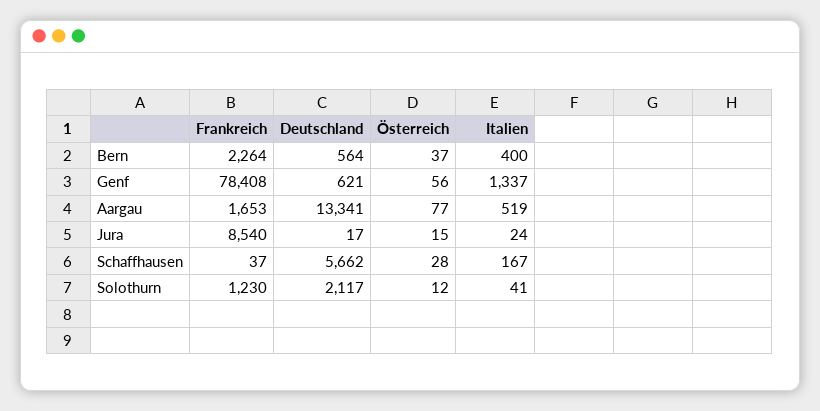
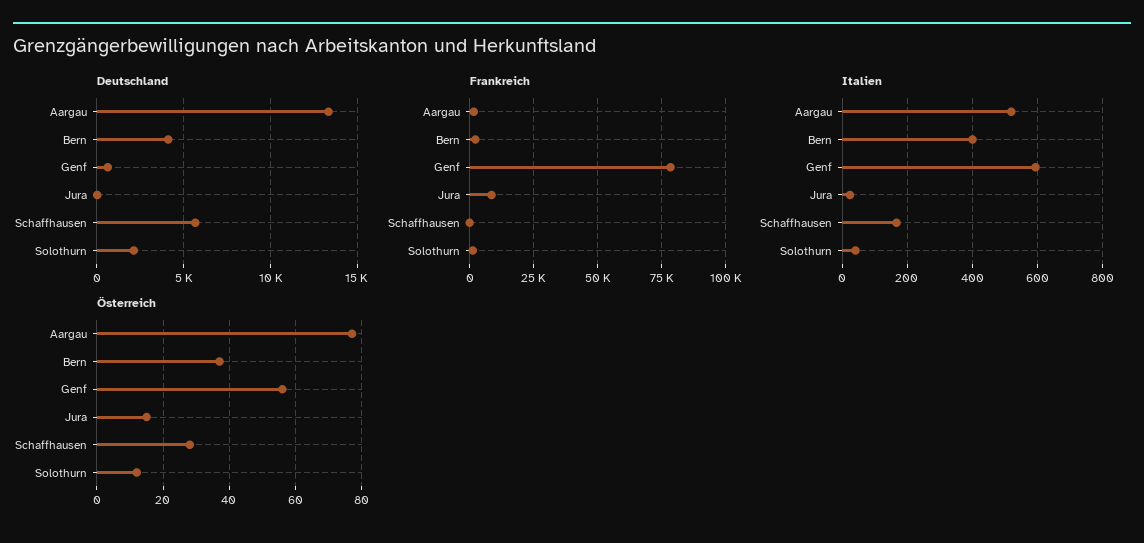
Deutschland, Bern: 564 -> 4000
Italien, Genf: 1337 -> 600

